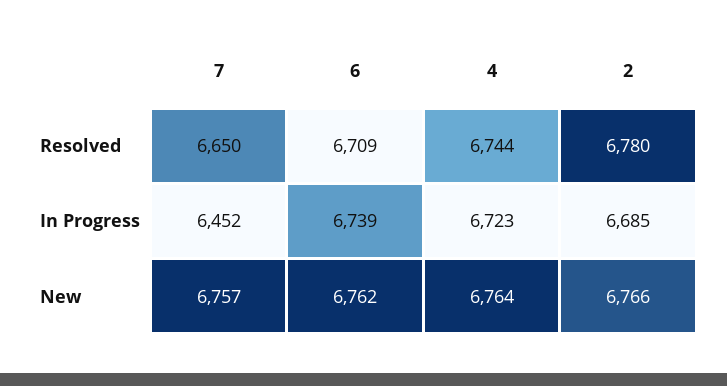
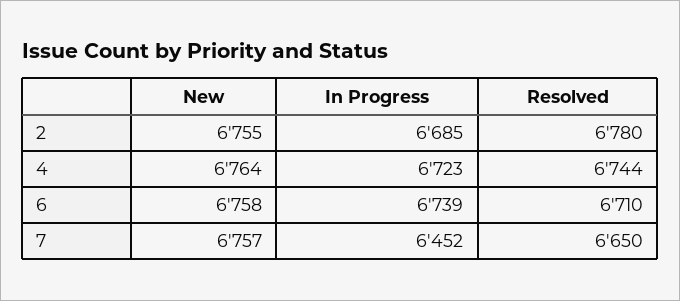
6, Resolved: 6709 -> 6710
6, New: 6762 -> 6758
2, New: 6766 -> 6755

